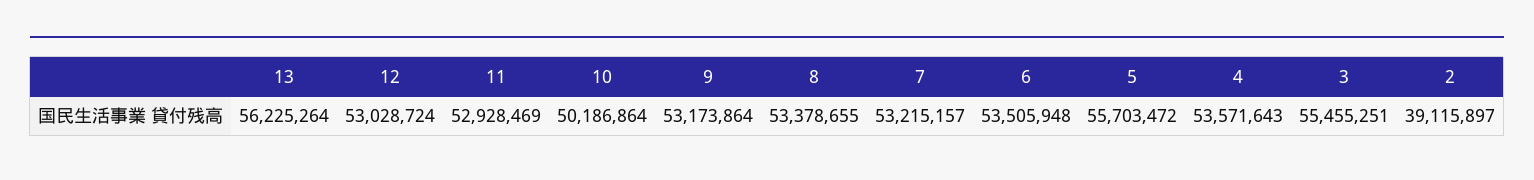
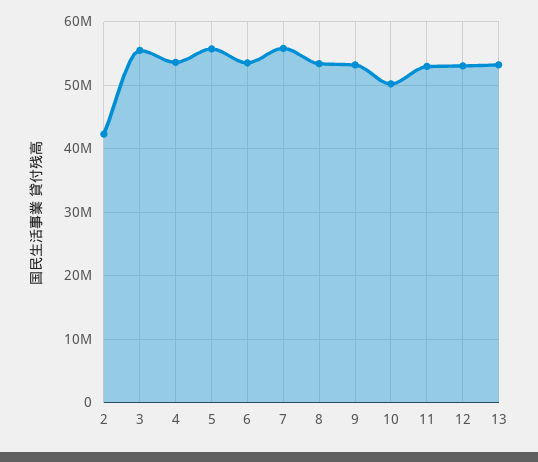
13: 56225264 -> 53000000
7: 53215157 -> 56000000
2: 39115897 -> 42000000

